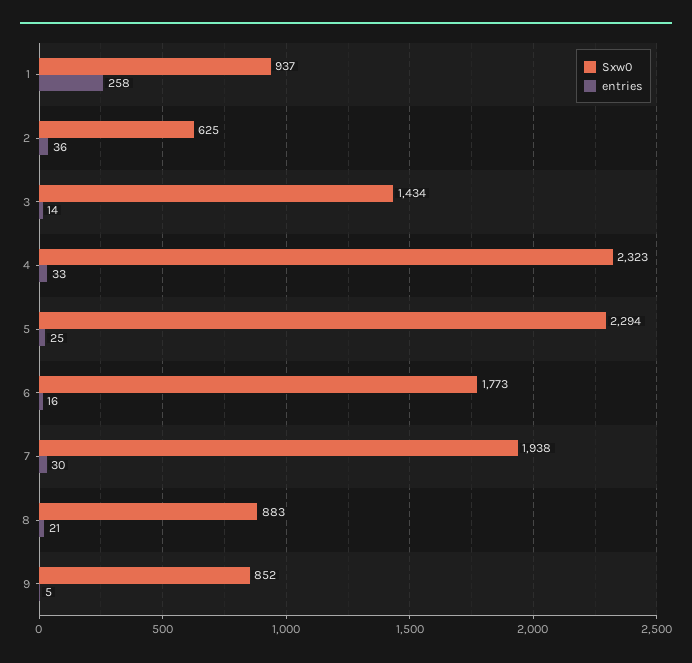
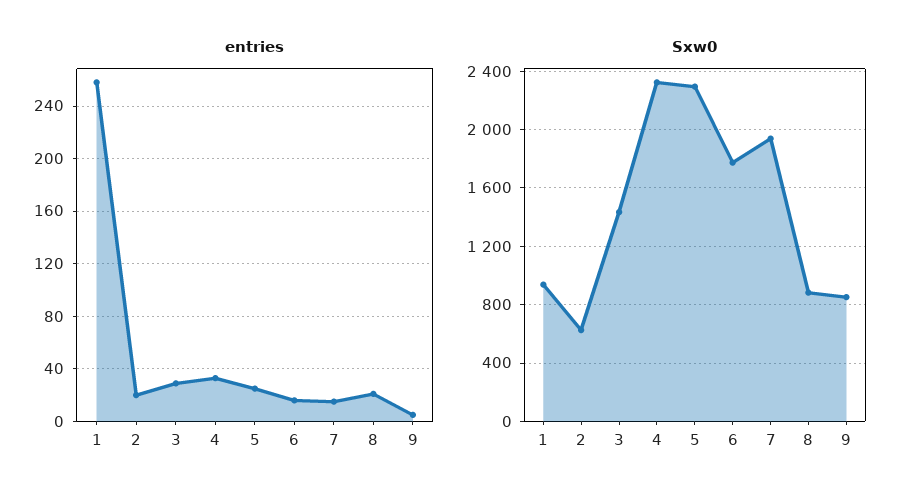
entries, 2: 36 -> 20
entries, 3: 14 -> 30
entries, 7: 30 -> 15

